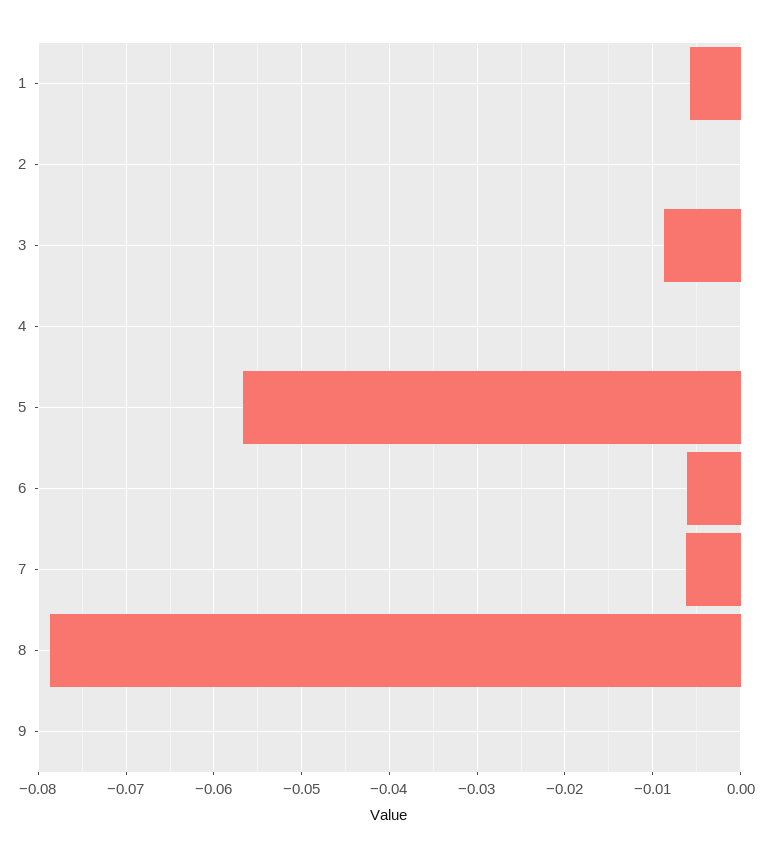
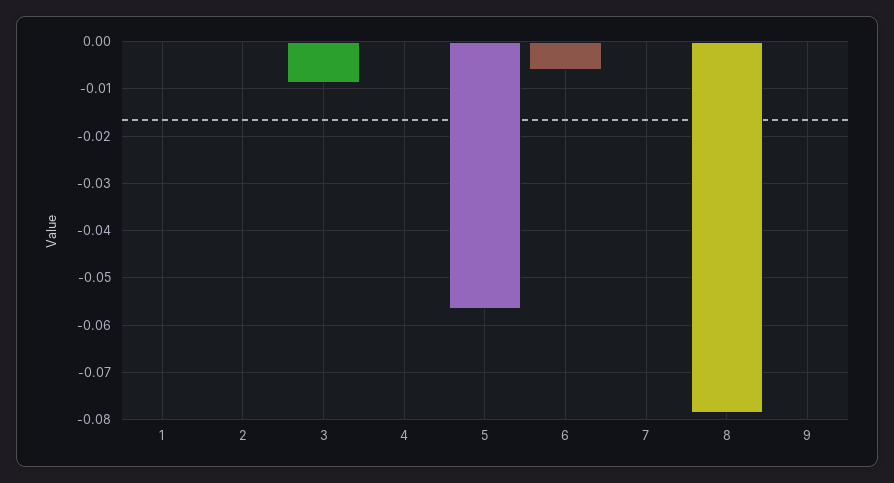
1: -0.006 -> 0
7: -0.006 -> 0

